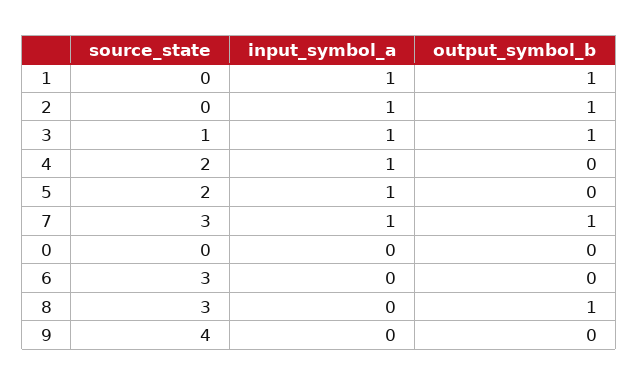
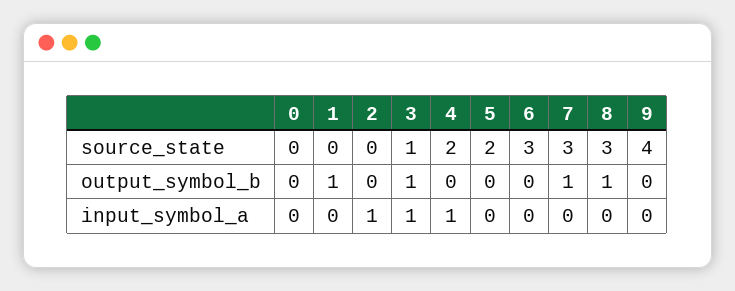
input_symbol_a, 1: 1 -> 0
output_symbol_b, 2: 1 -> 0
input_symbol_a, 5: 1 -> 0
input_symbol_a, 7: 1 -> 0

